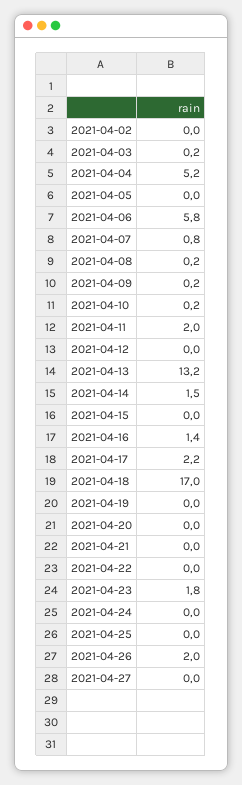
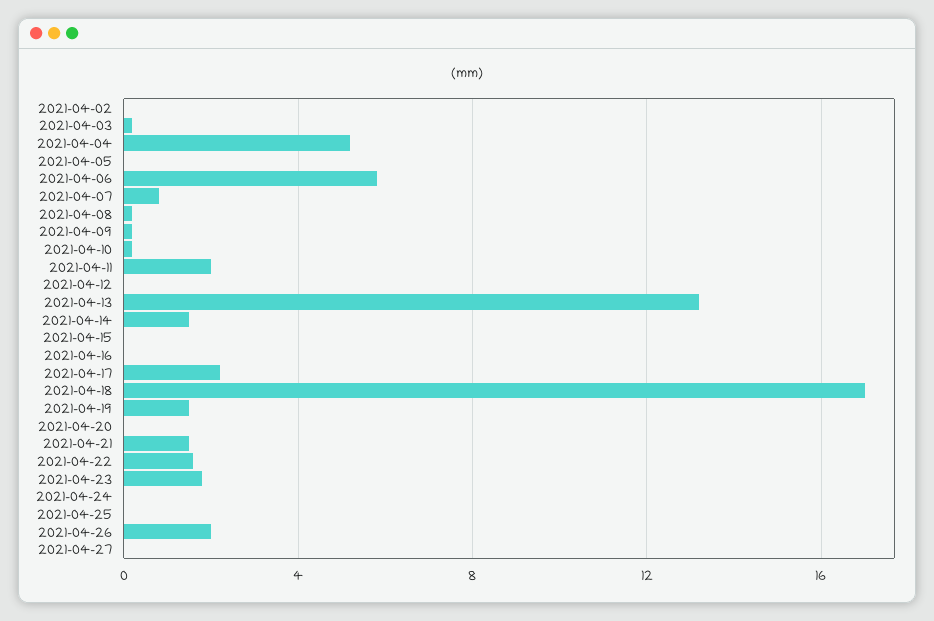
2021-04-16: 1.4 -> 0
2021-04-19: 0 -> 1.5
2021-04-21: 0 -> 1.5
2021-04-22: 0 -> 1.5

